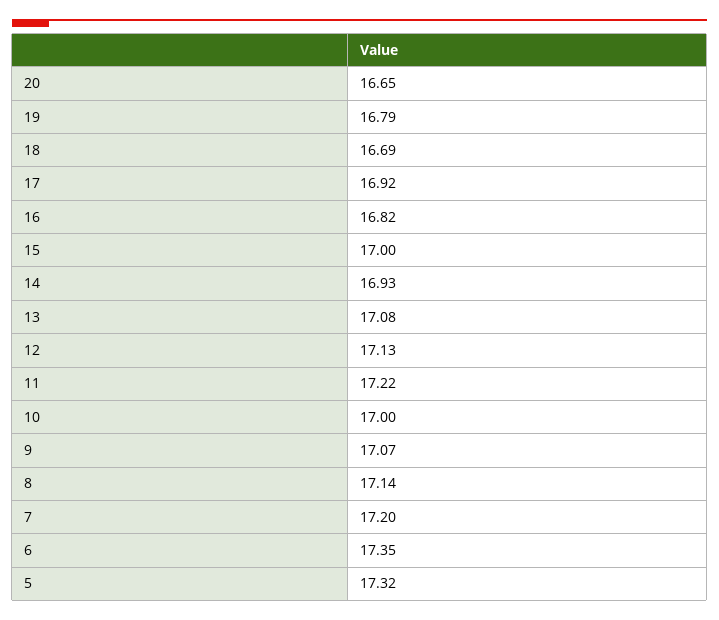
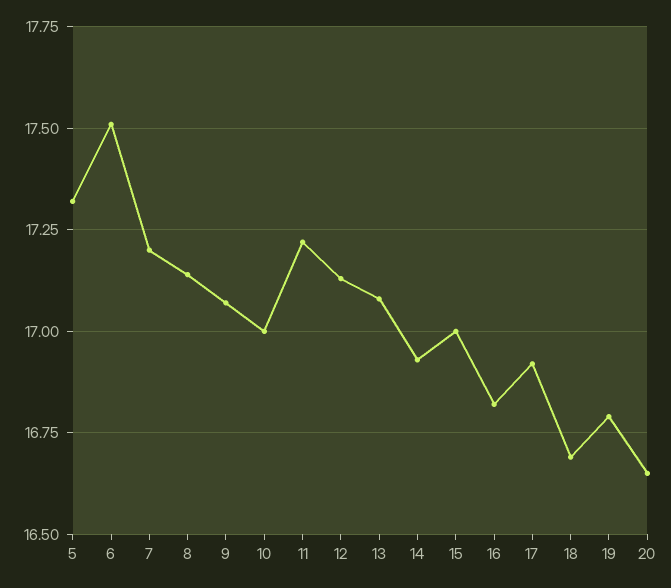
6: 17.35 -> 17.5

